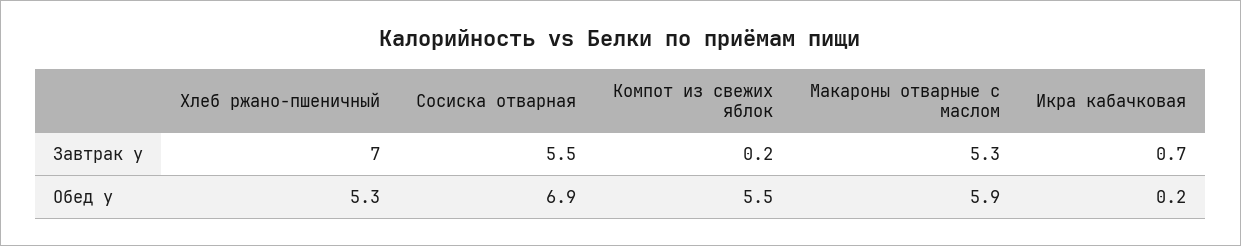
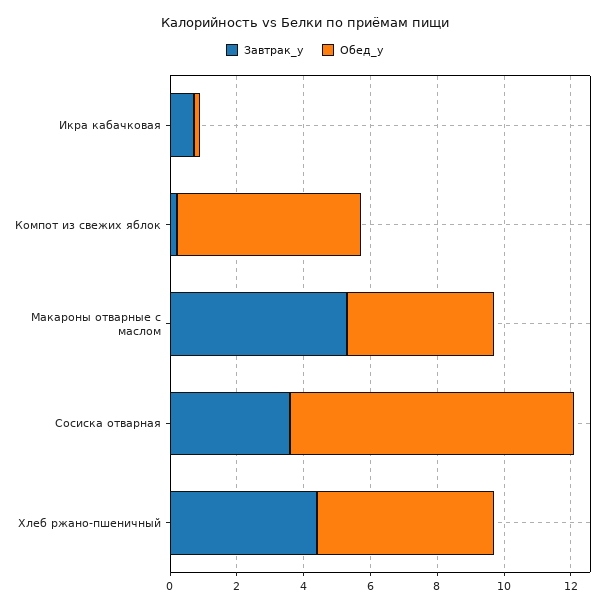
Завтрак y, Хлеб ржано-пшеничный: 7 -> 4.5
Завтрак y, Сосиска отварная: 5.5 -> 3.5
Обед y, Сосиска отварная: 6.9 -> 8.5
Обед y, Макароны отварные с маслом: 5.9 -> 4.5

